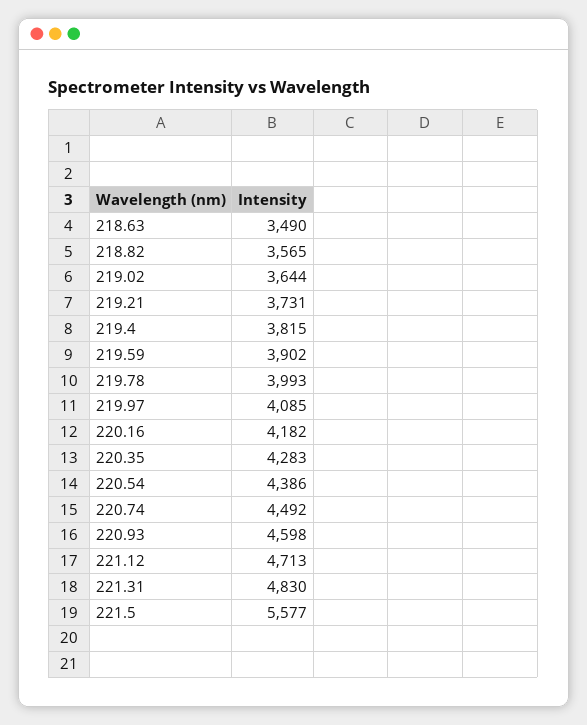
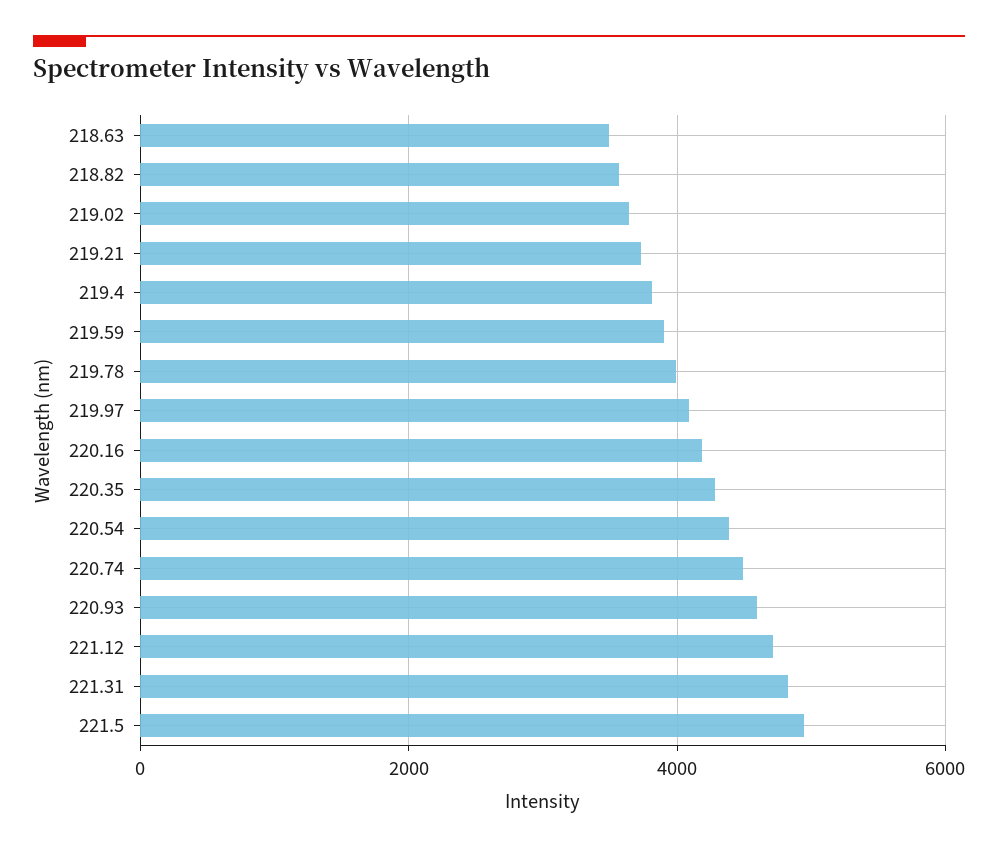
221.5: 5577 -> 5000

